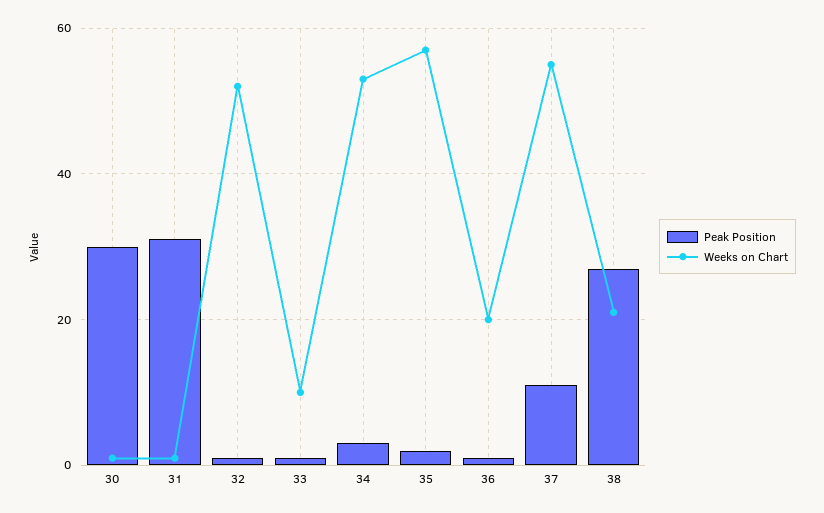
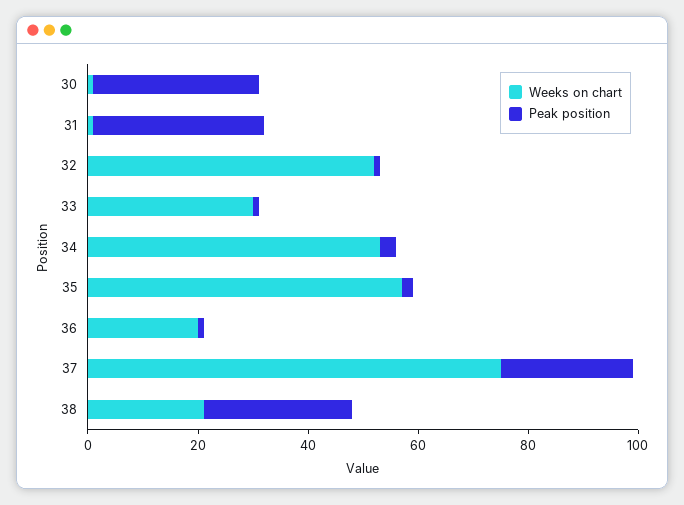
Weeks on Chart, 33: 10 -> 30
Peak Position, 37: 10 -> 25
Weeks on Chart, 37: 55 -> 75

